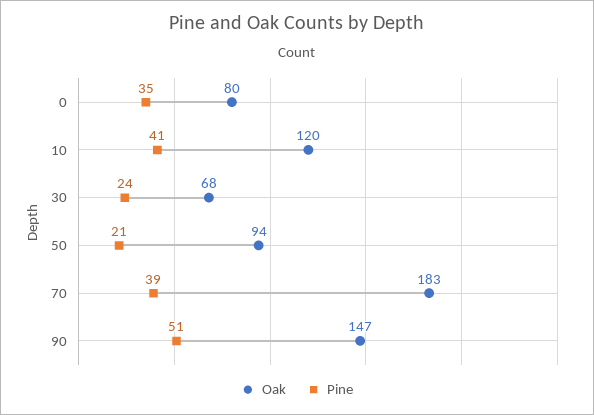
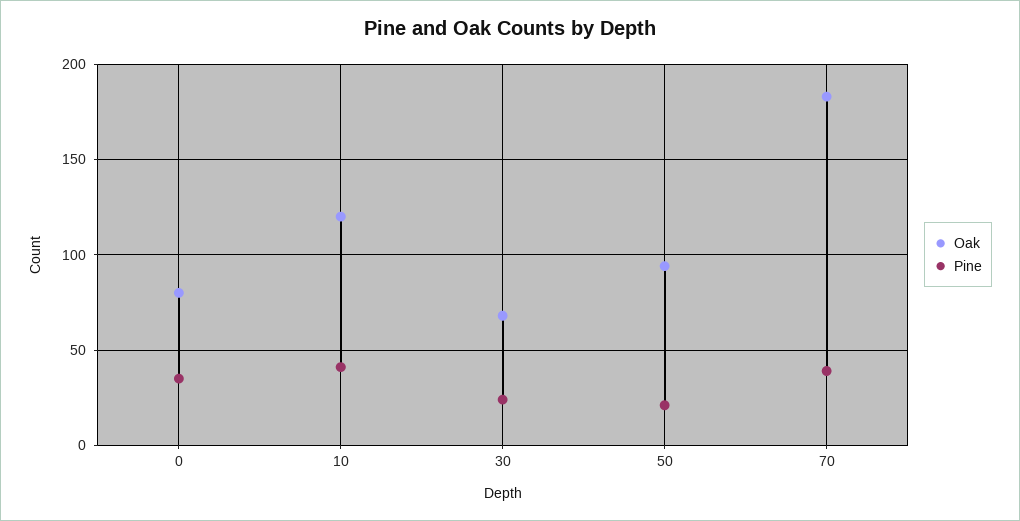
Oak, 90: 147 -> none
Pine, 90: 51 -> none

